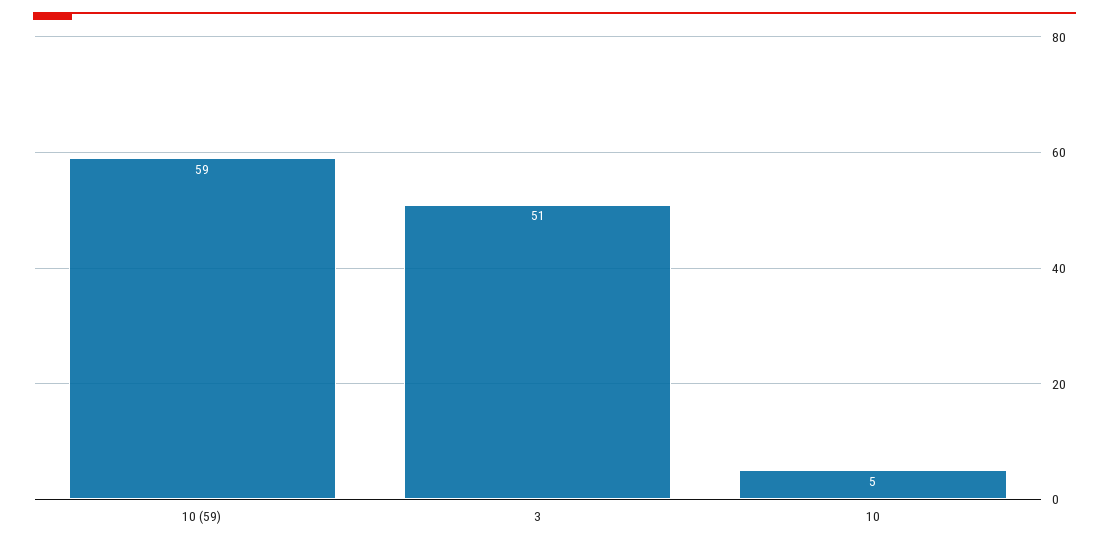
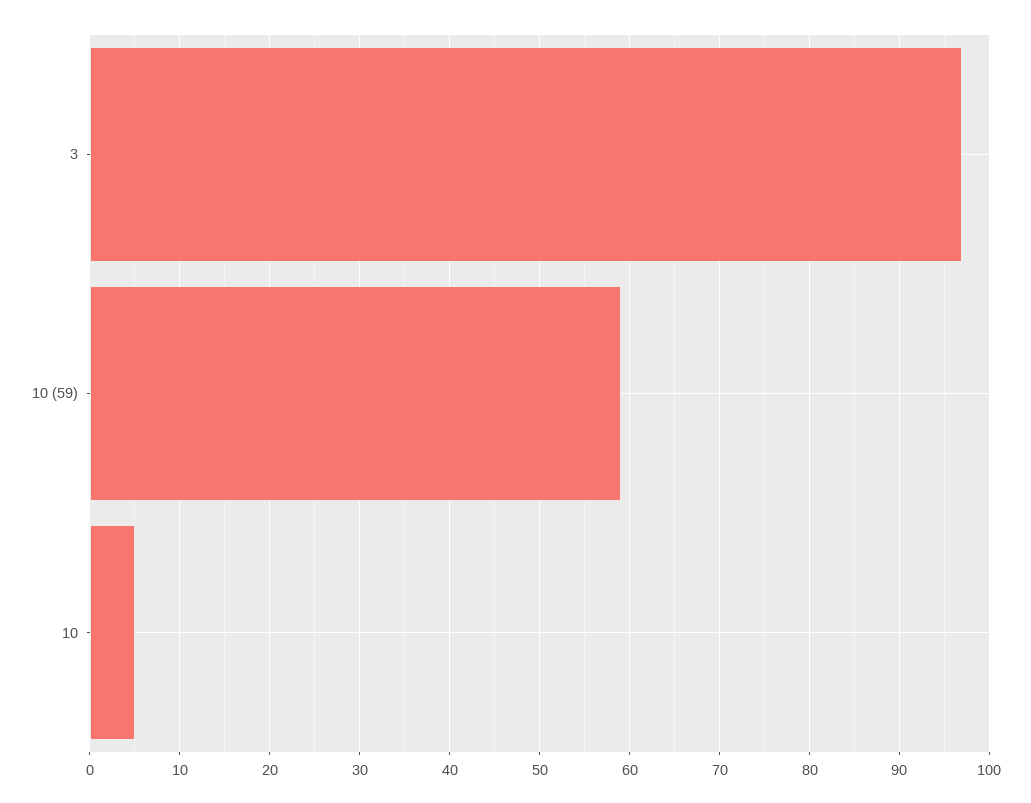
3: 51 -> 97

